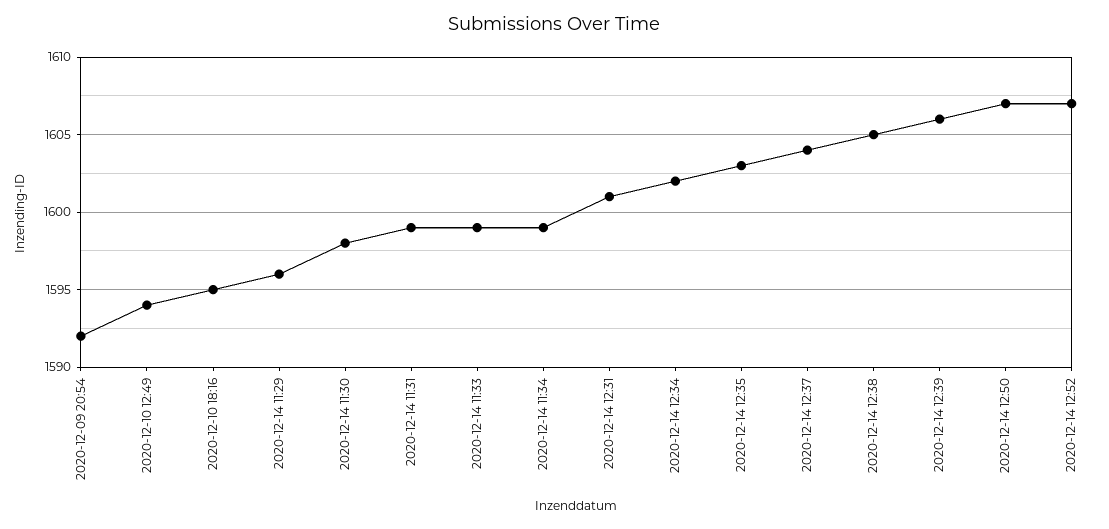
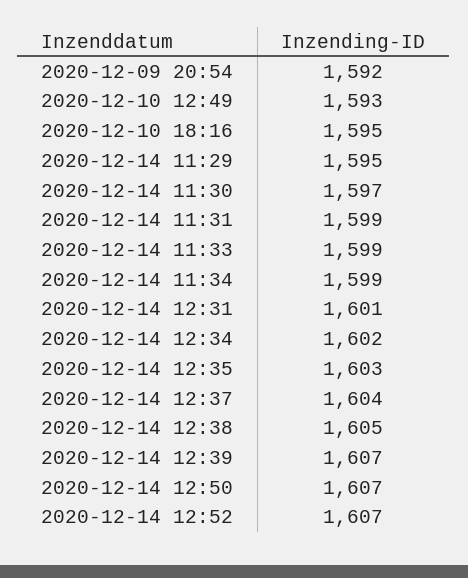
2020-12-10 12:49: 1594 -> 1593
2020-12-14 11:29: 1596 -> 1595
2020-12-14 11:30: 1598 -> 1597
2020-12-14 12:39: 1606 -> 1607

